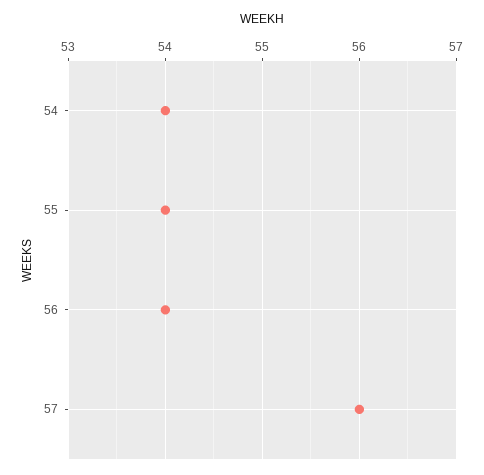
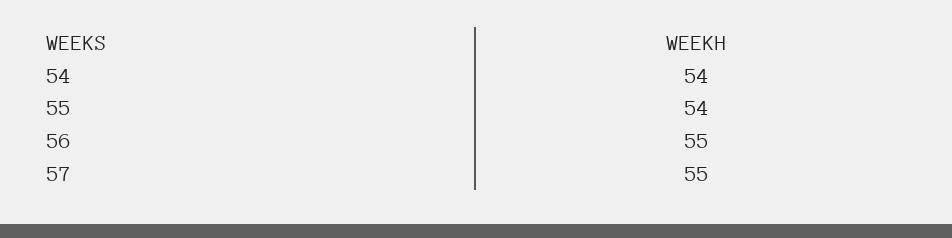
56: 54 -> 55
57: 56 -> 55

